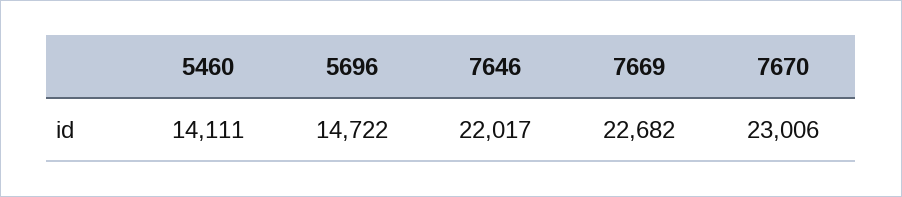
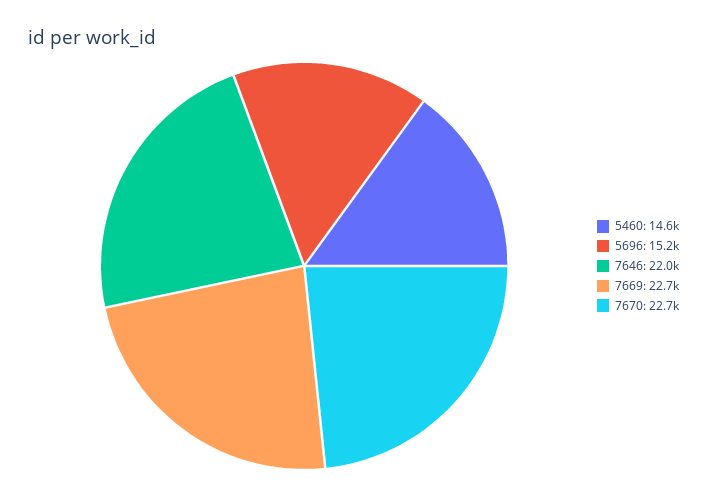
5460: 14111 -> 14600
5696: 14722 -> 15200
7670: 23006 -> 22700

